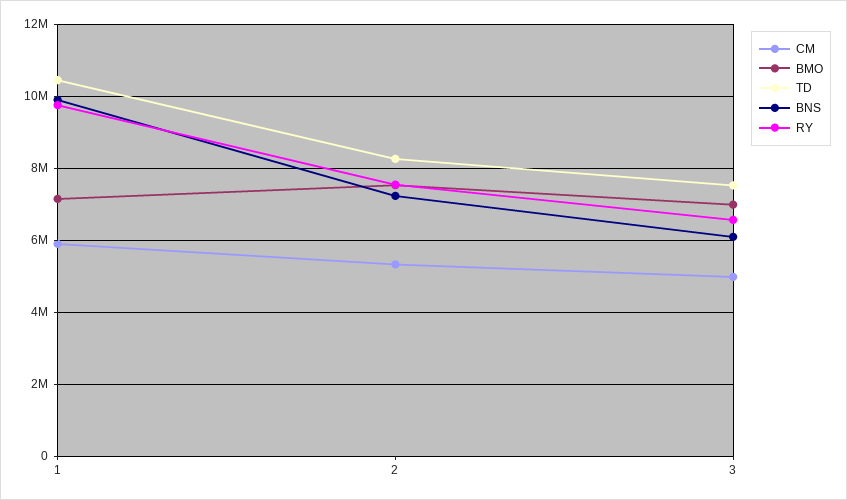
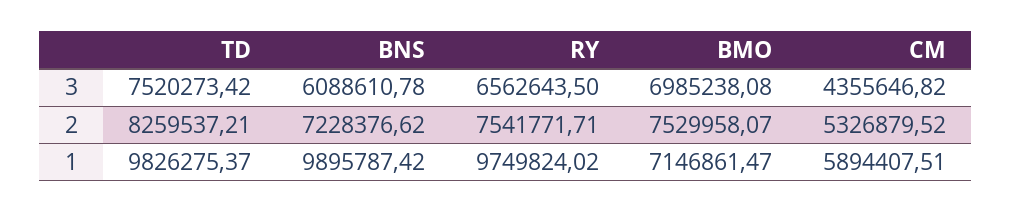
TD, 1: 10400000 -> 9826275.37
CM, 3: 5000000 -> 4355646.82

